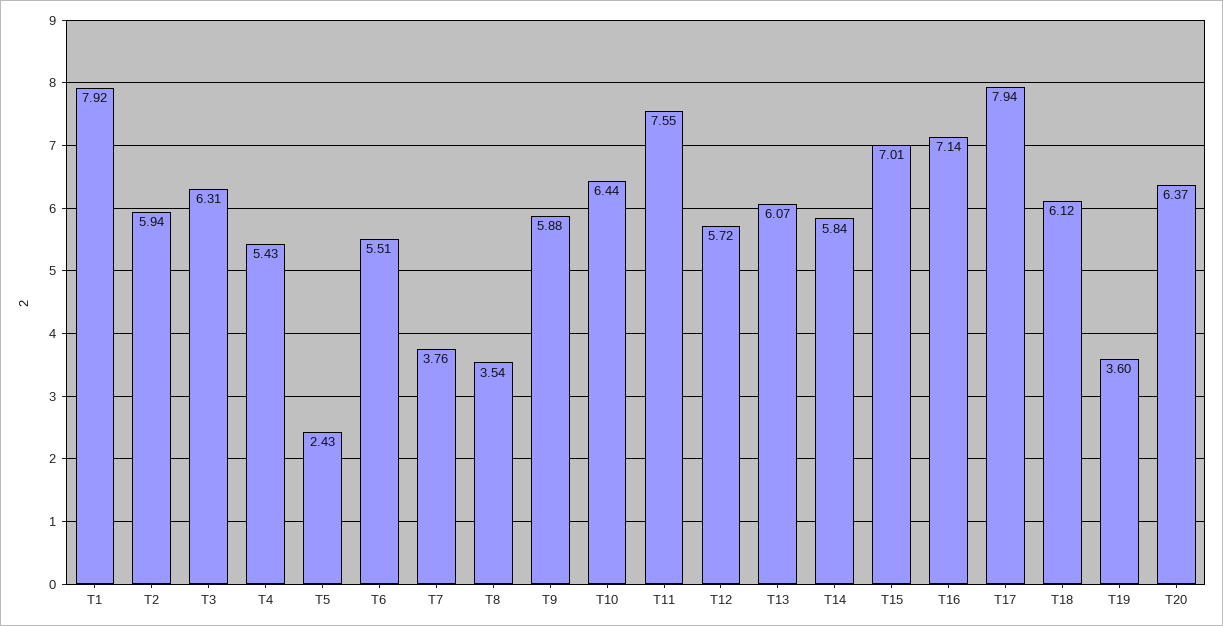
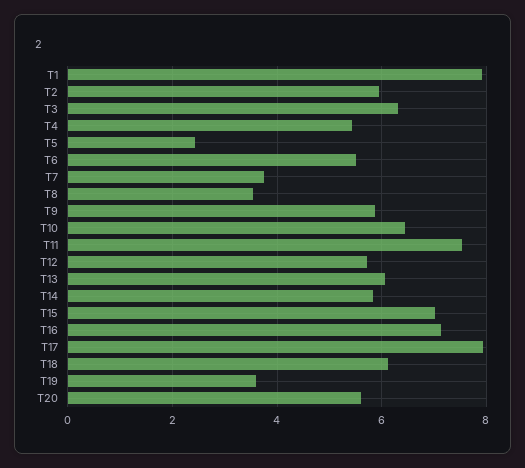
T20: 6.37 -> 5.6

